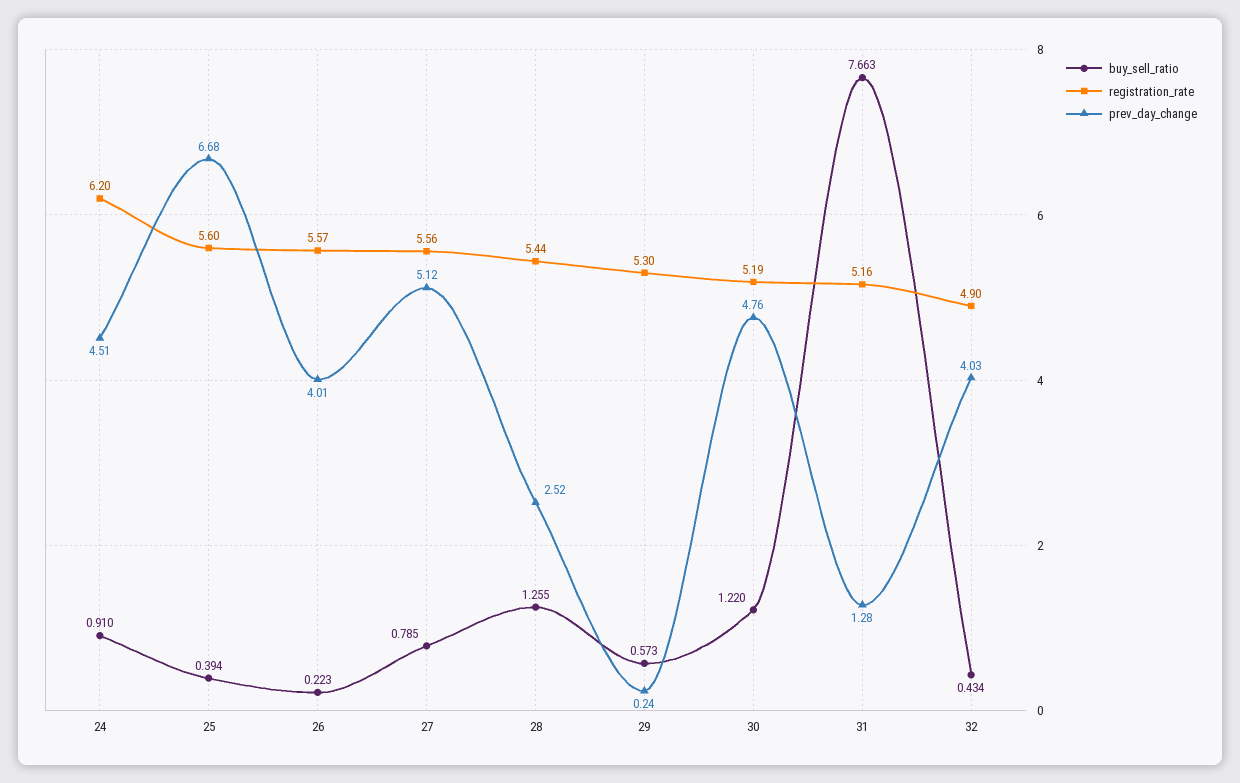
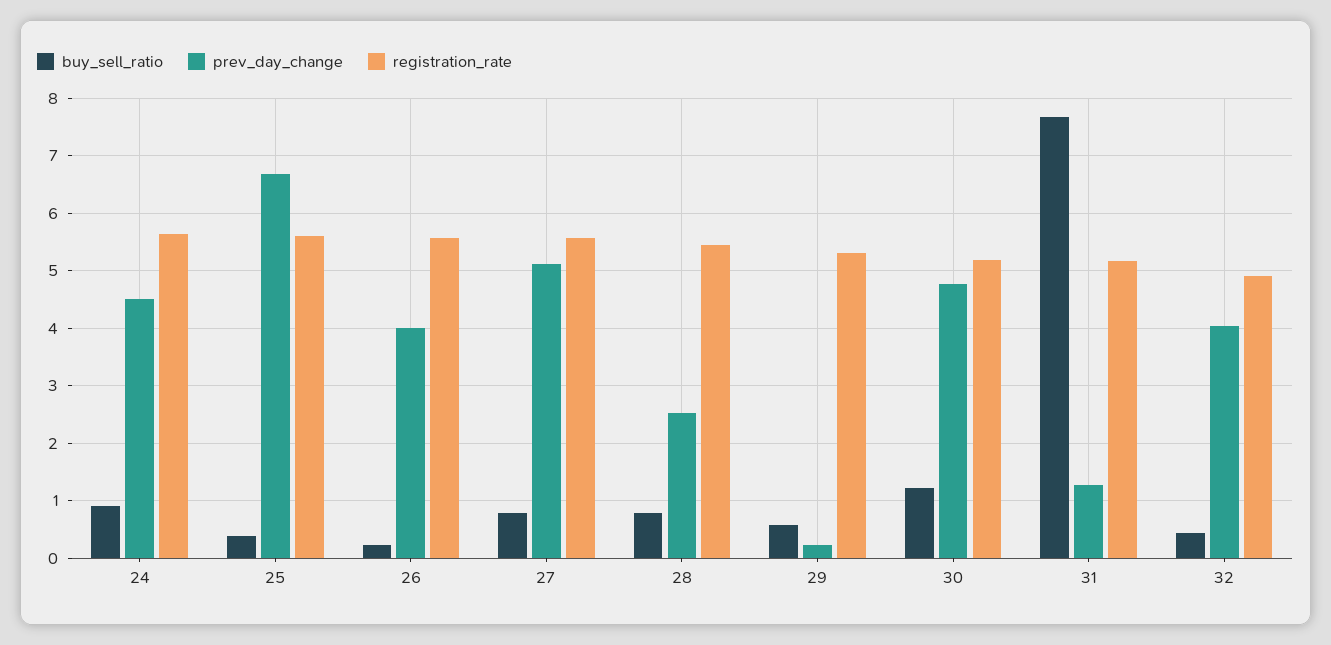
registration_rate, 24: 6.2 -> 5.6
buy_sell_ratio, 28: 1.255 -> 0.8

